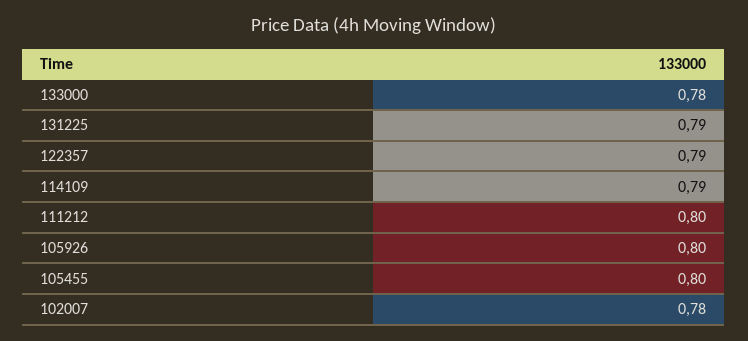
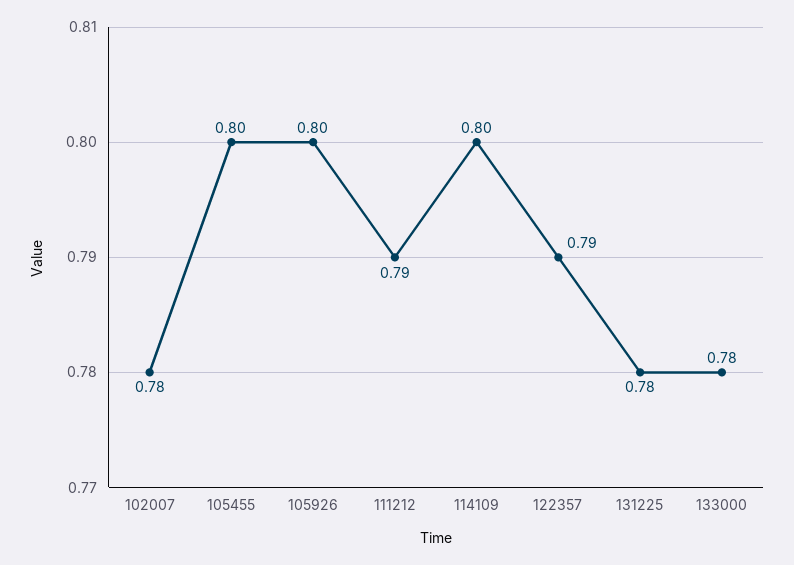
131225: 0.79 -> 0.78
114109: 0.79 -> 0.8
111212: 0.8 -> 0.79

